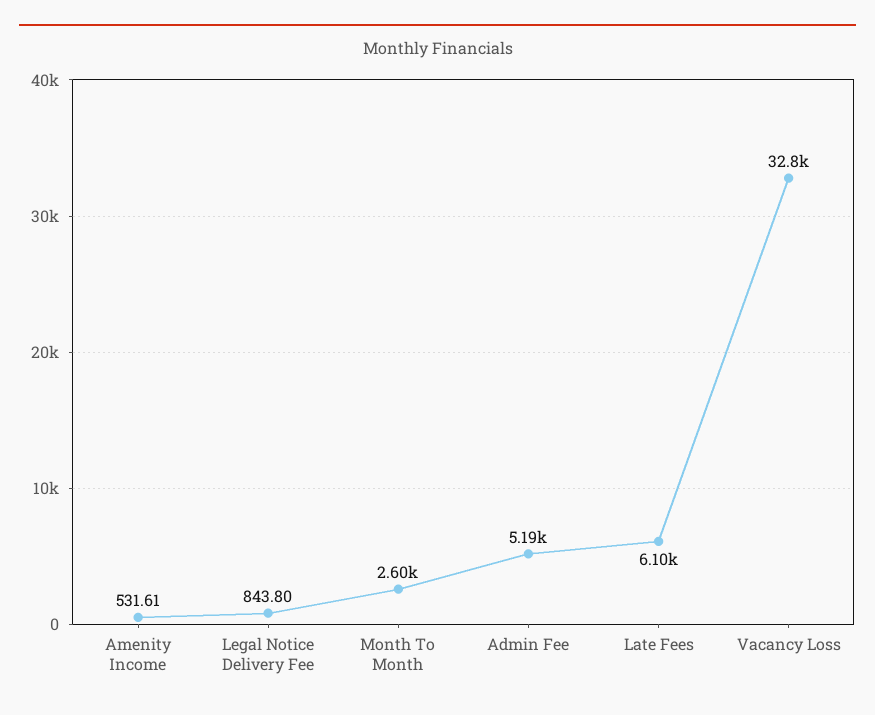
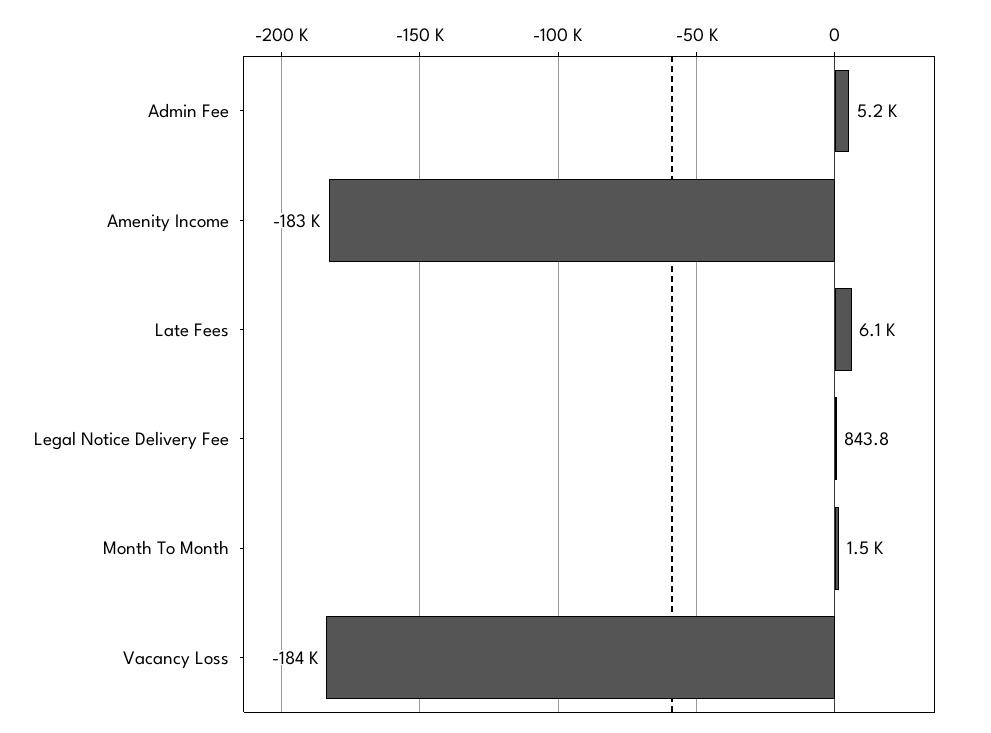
Amenity Income: 531.61 -> -183000
Month To Month: 2600 -> 1500
Vacancy Loss: 32800 -> -184000

